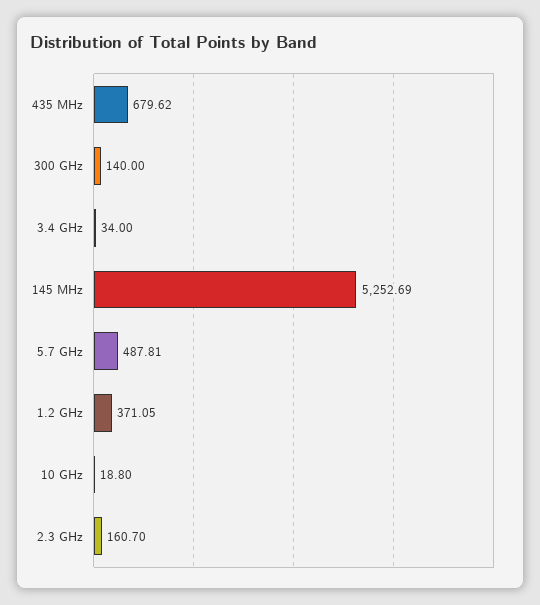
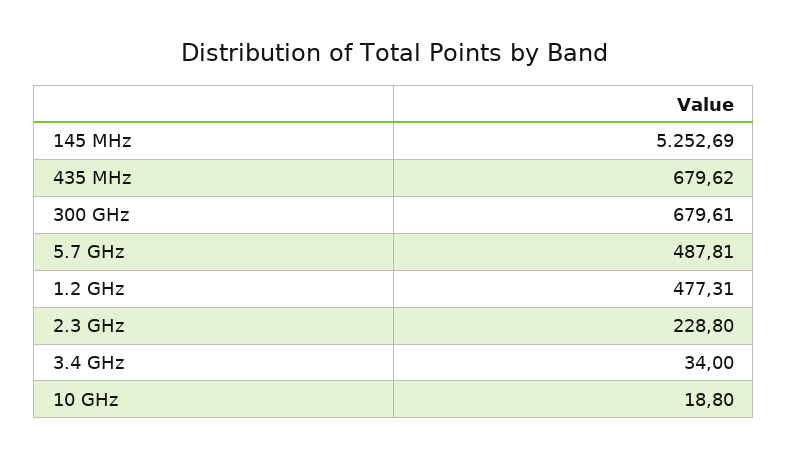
300 GHz: 140 -> 679.61
1.2 GHz: 371.05 -> 477.31
2.3 GHz: 160.7 -> 228.8

